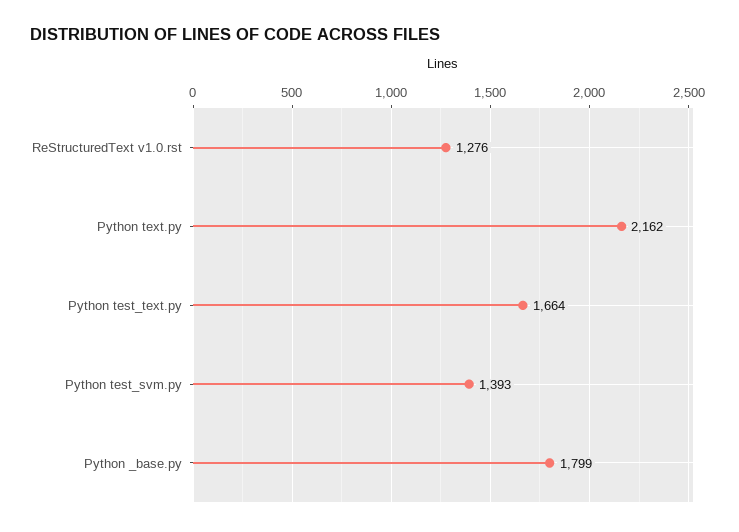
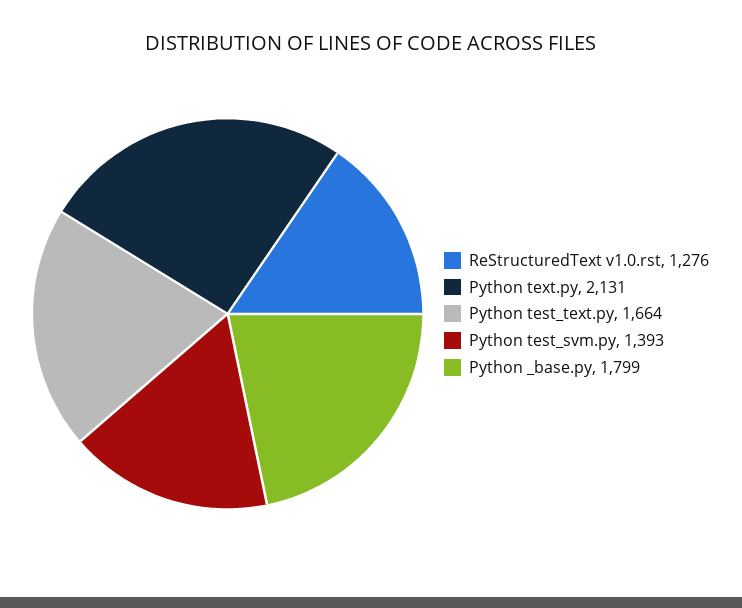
Python text.py: 2162 -> 2131

